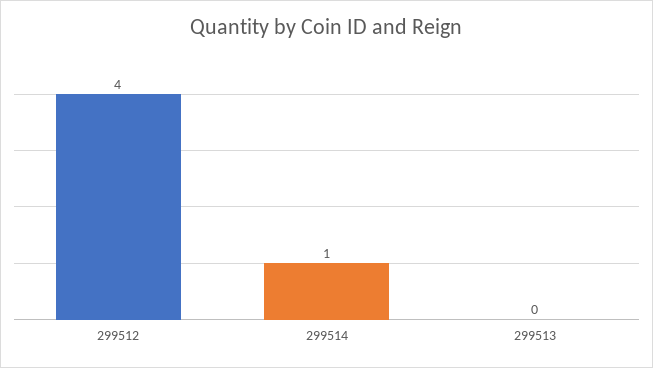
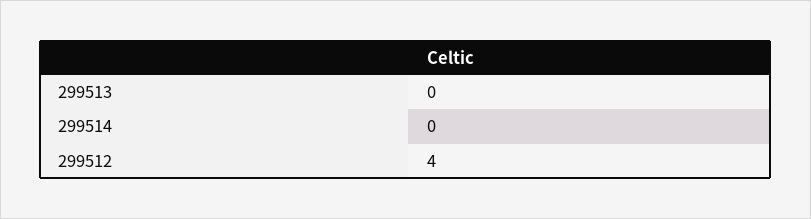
299514: 1 -> 0

